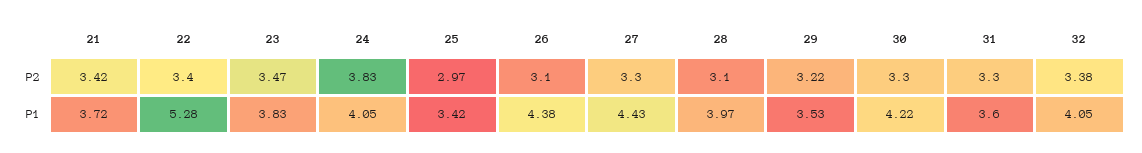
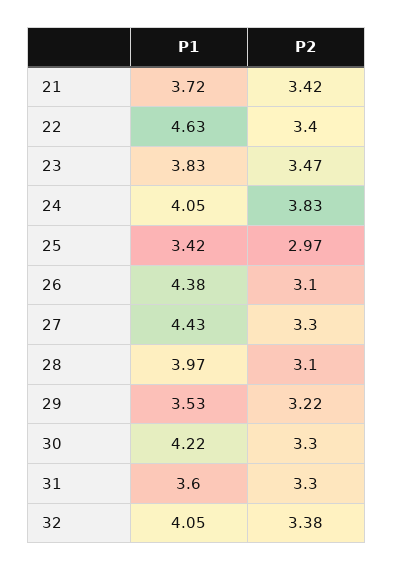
22, P1: 5.28 -> 4.63

